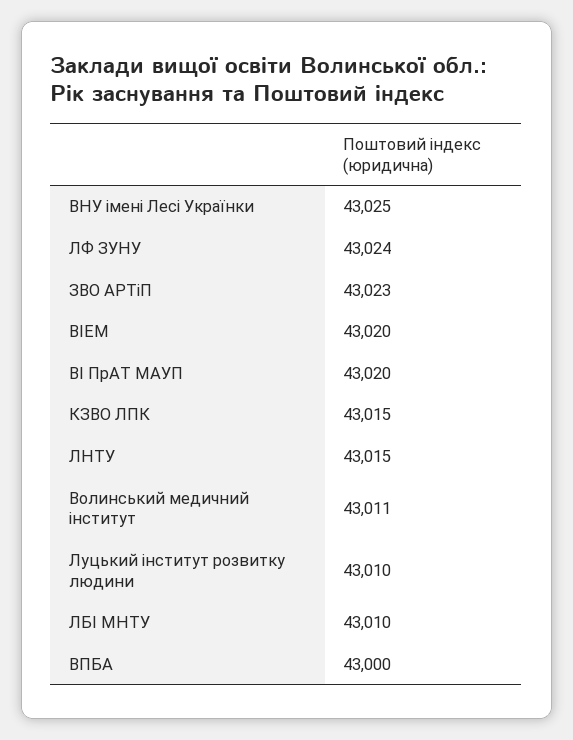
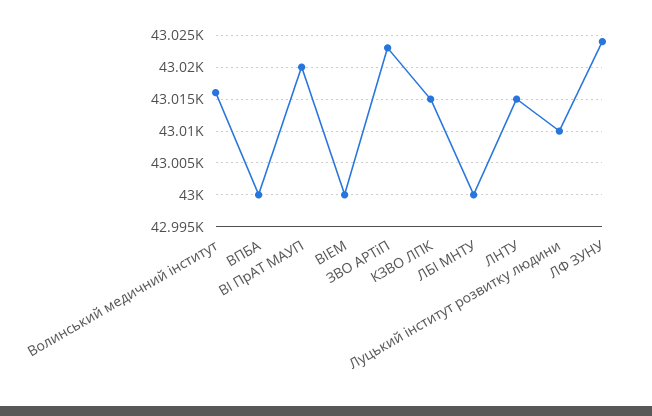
ВНУ імені Лесі Українки: 43025 -> none
ВІЕМ: 43020 -> 43000
Волинський медичний інститут: 43011 -> 43016
ЛБІ МНТУ: 43010 -> 43000

